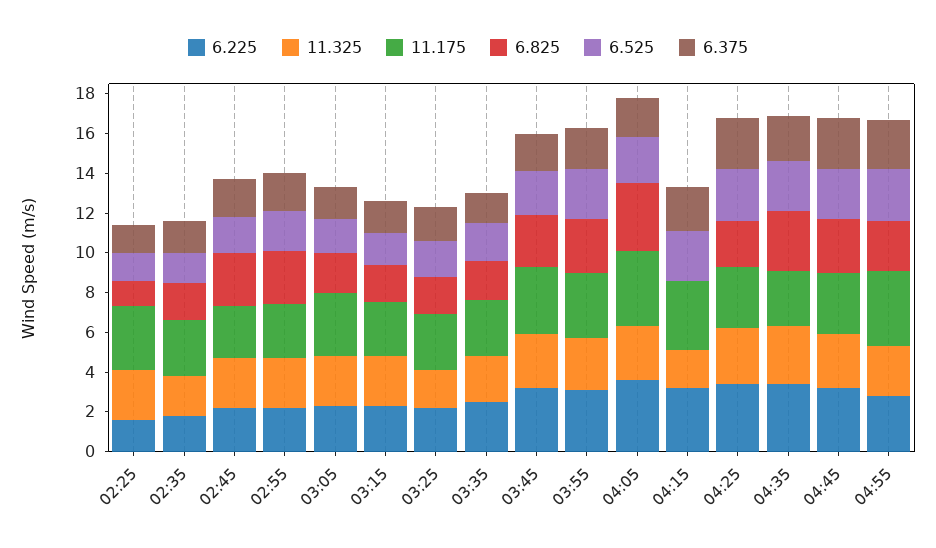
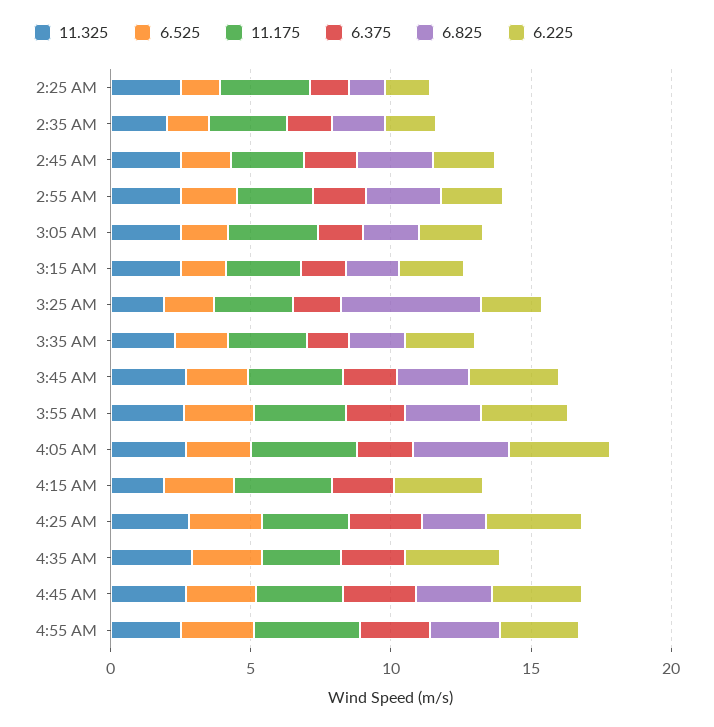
6.825, 03:25: 2 -> 5
6.825, 04:35: 3 -> 0

